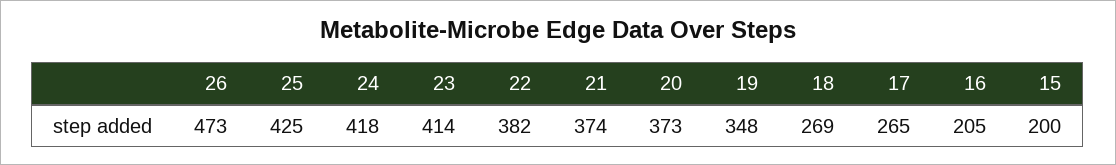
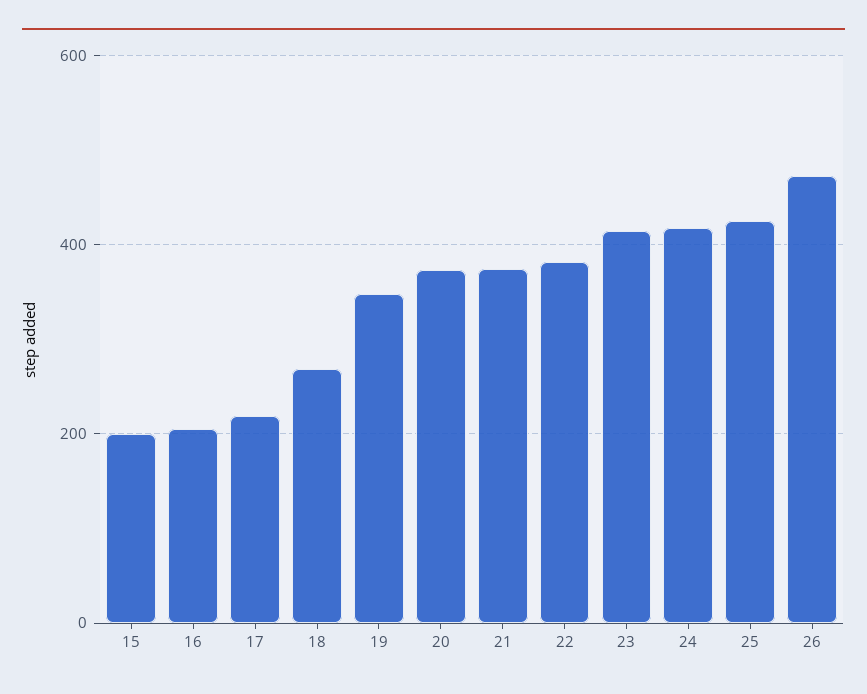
17: 265 -> 220

